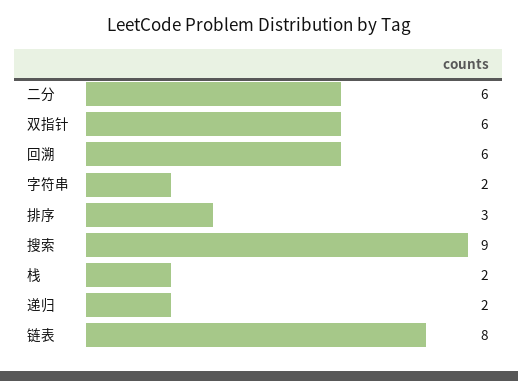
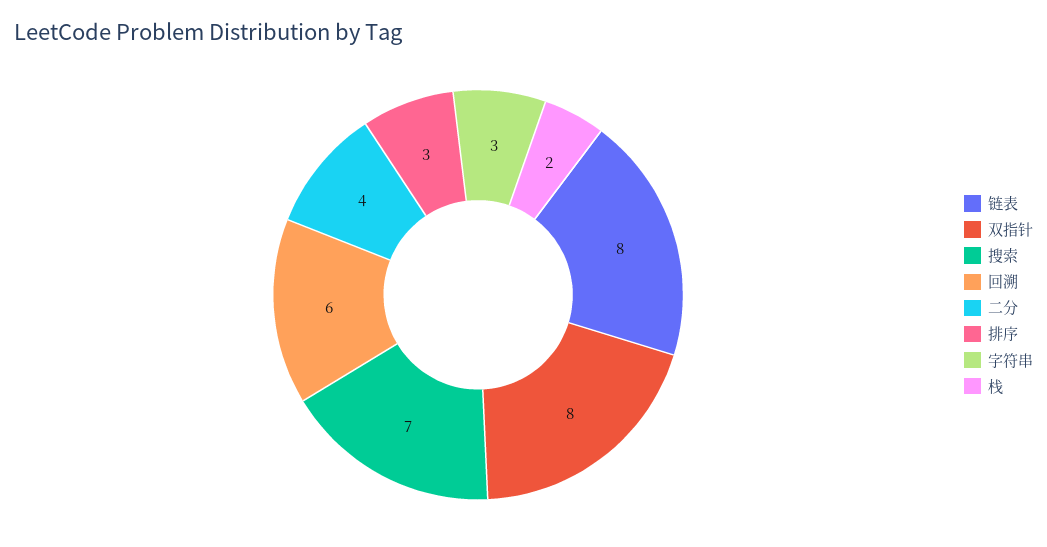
二分: 6 -> 4
双指针: 6 -> 8
字符串: 2 -> 3
搜索: 9 -> 7
递归: 2 -> none

